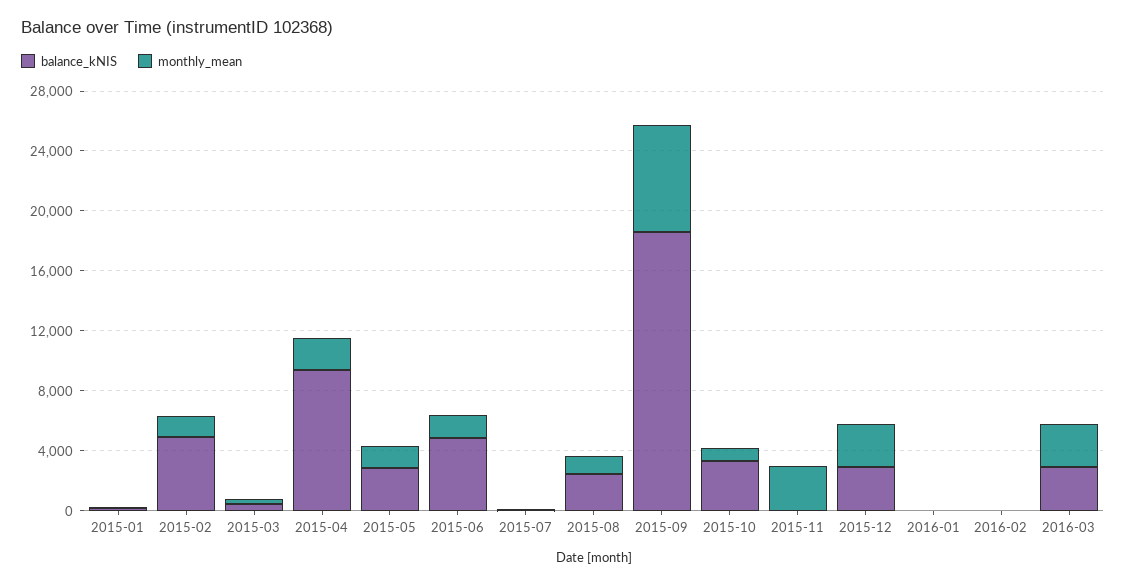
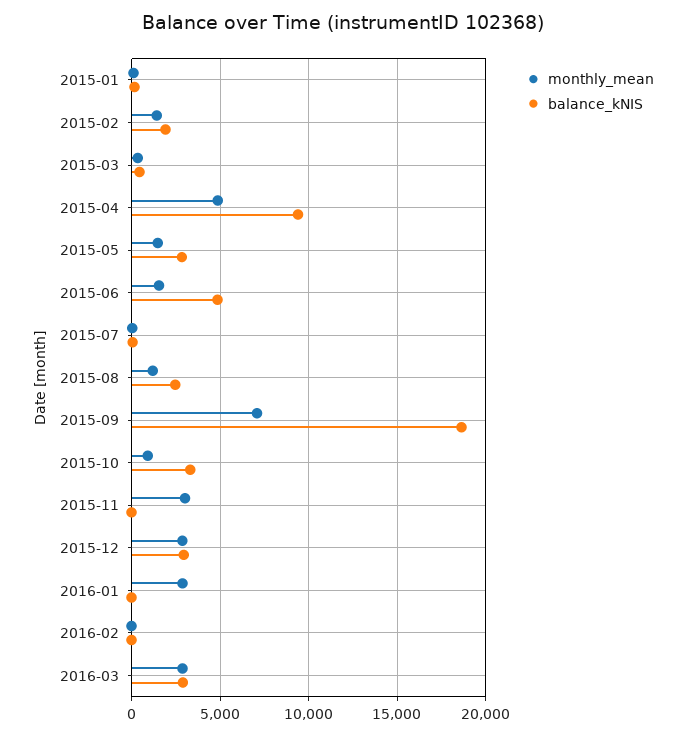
balance_kNIS, 2015-02: 5000 -> 2000
monthly_mean, 2015-04: 2000 -> 5000
monthly_mean, 2016-01: 0 -> 3000

